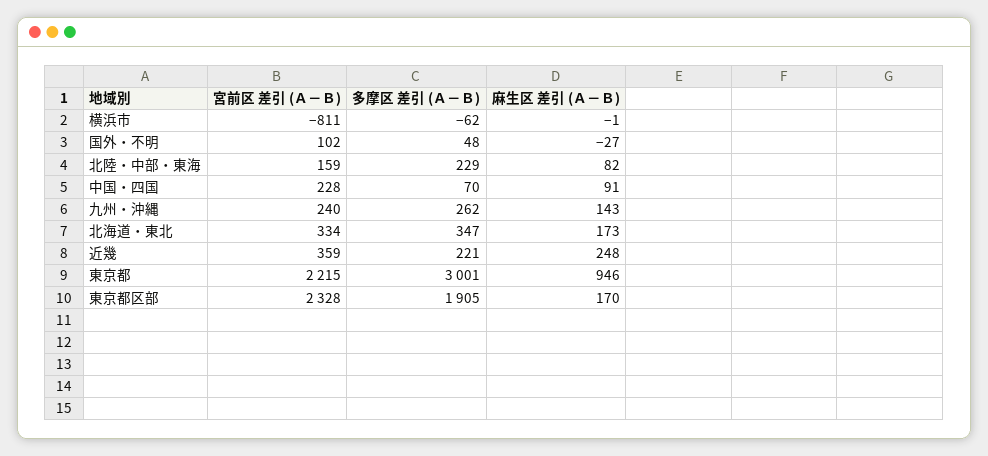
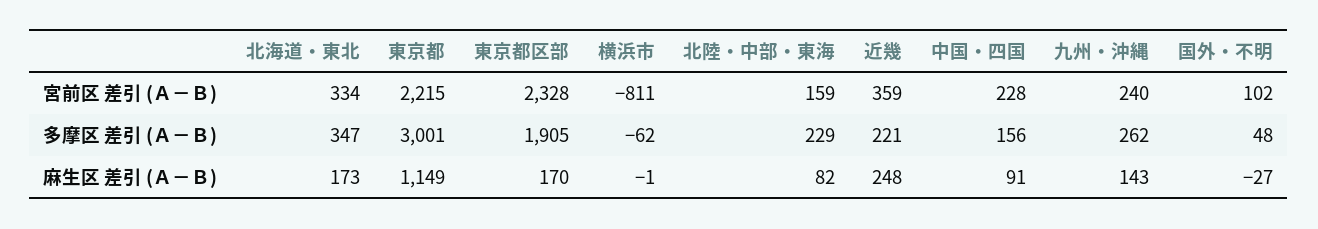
多摩区 差引 (Ａ－Ｂ), 中国・四国: 70 -> 156
麻生区 差引 (Ａ－Ｂ), 東京都: 946 -> 1149

